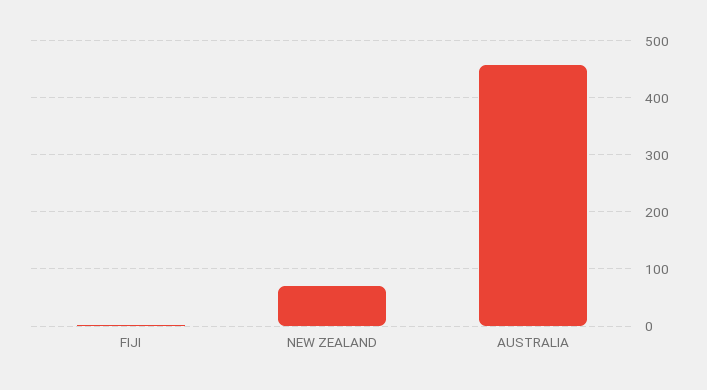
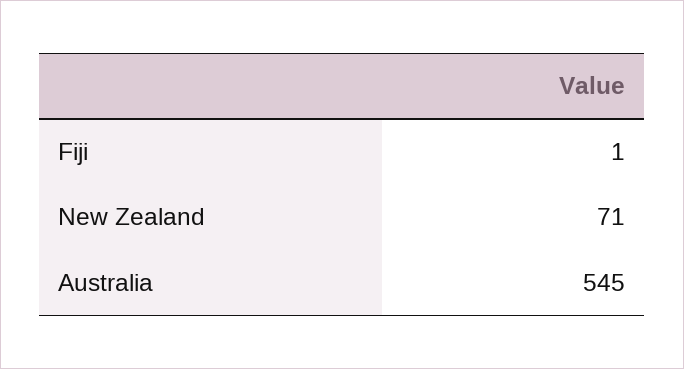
AUSTRALIA: 460 -> 545

